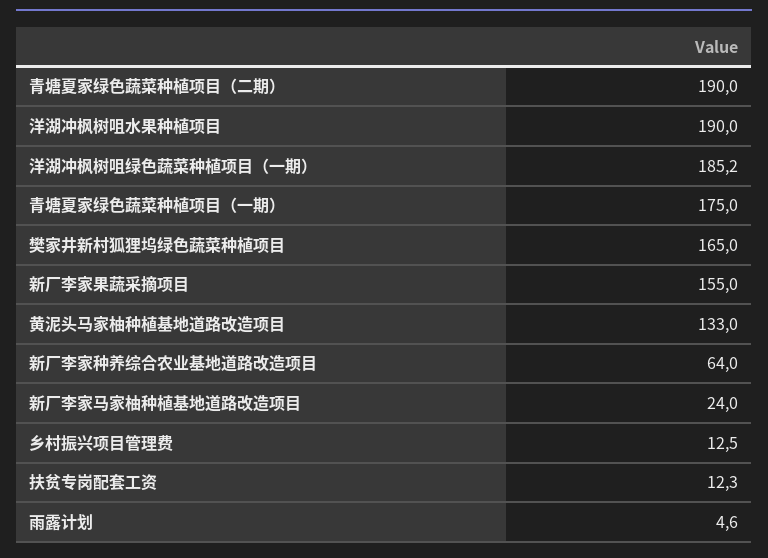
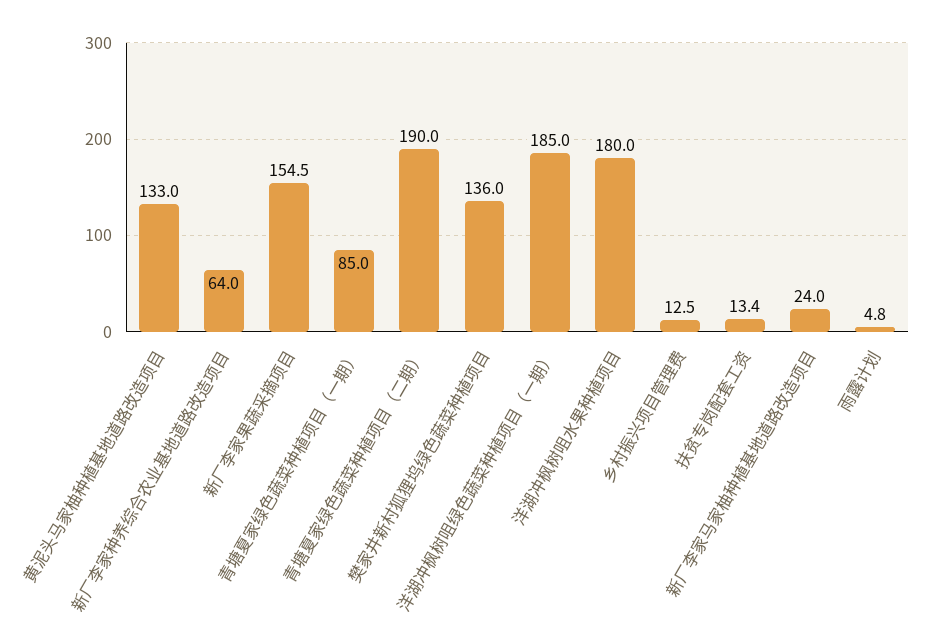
洋湖冲枫树咀水果种植项目: 190 -> 180
洋湖冲枫树咀绿色蔬菜种植项目（一期）: 185.2 -> 185
青塘夏家绿色蔬菜种植项目（一期）: 175 -> 85
樊家井新村狐狸坞绿色蔬菜种植项目: 165 -> 136
新厂李家果蔬采摘项目: 155 -> 154.5
扶贫专岗配套工资: 12.3 -> 13.4
雨露计划: 4.6 -> 4.8

